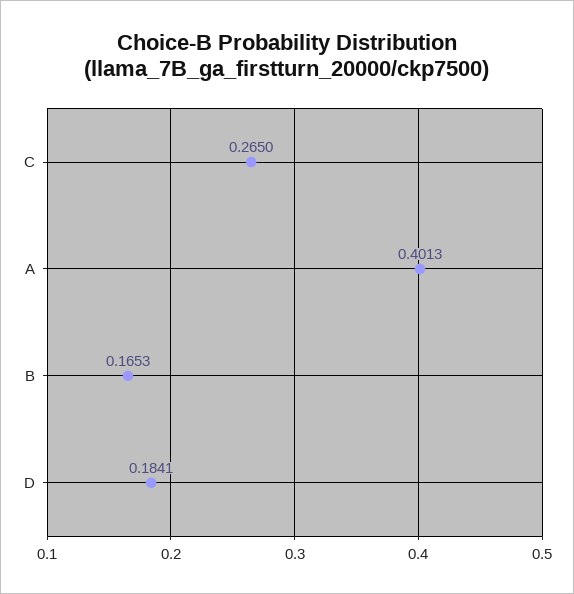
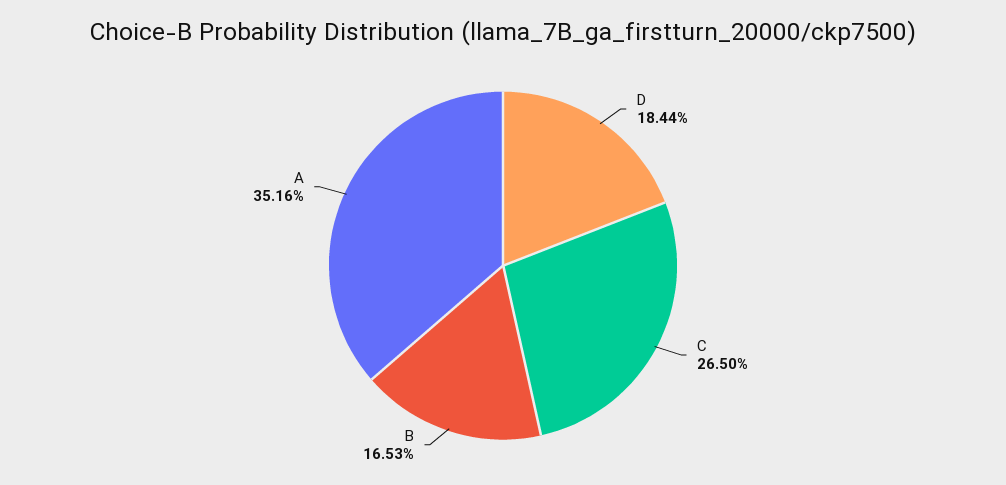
A: 0.4013 -> 0.3516
D: 0.1841 -> 0.1844

